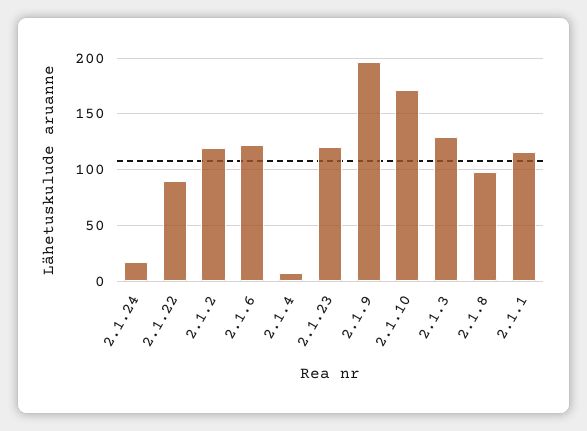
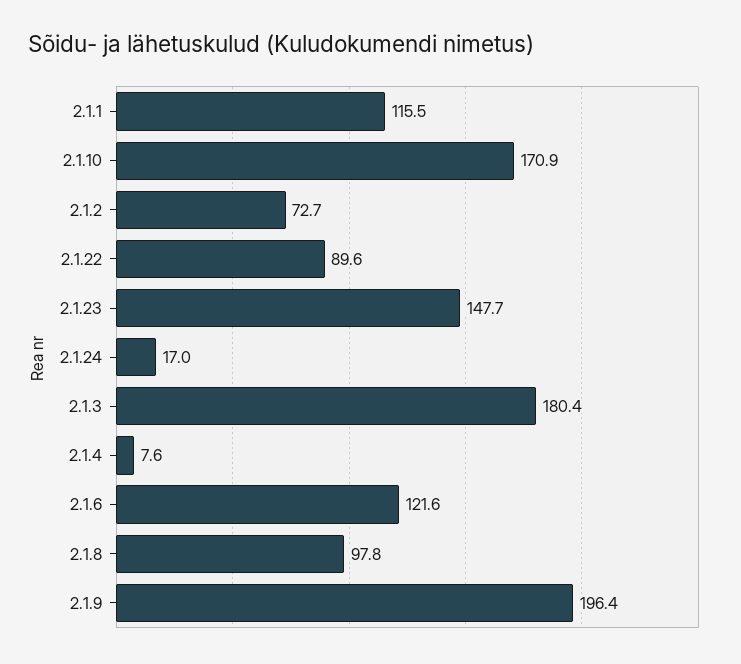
2.1.2: 120 -> 72.7
2.1.23: 120 -> 147.7
2.1.3: 130 -> 180.4

